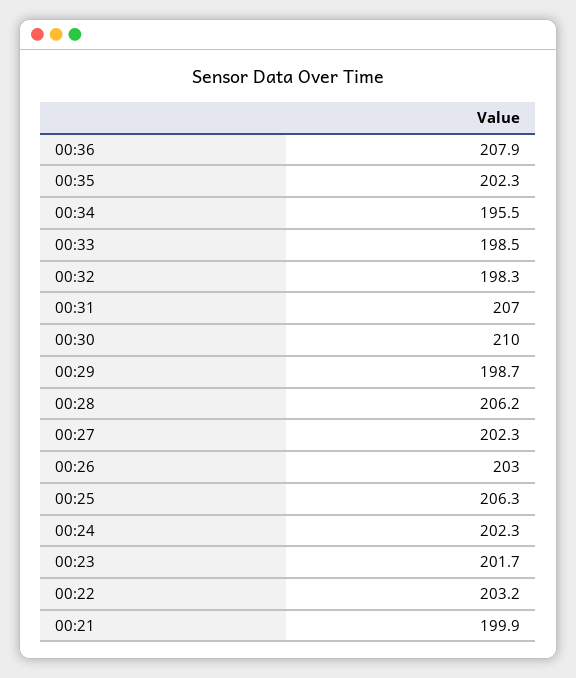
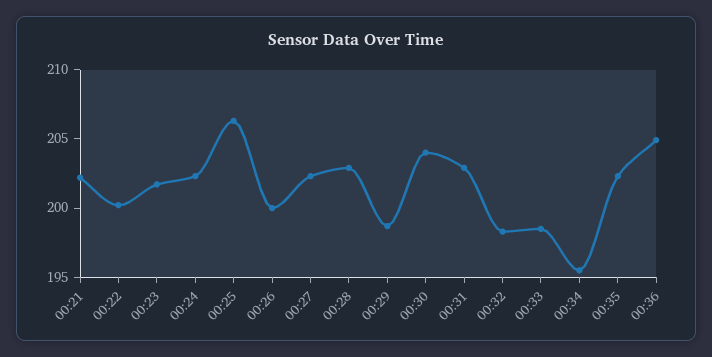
00:36: 207.9 -> 205
00:31: 207 -> 203
00:30: 210 -> 204
00:28: 206.2 -> 203
00:26: 203 -> 200
00:22: 203.2 -> 200
00:21: 199.9 -> 202

